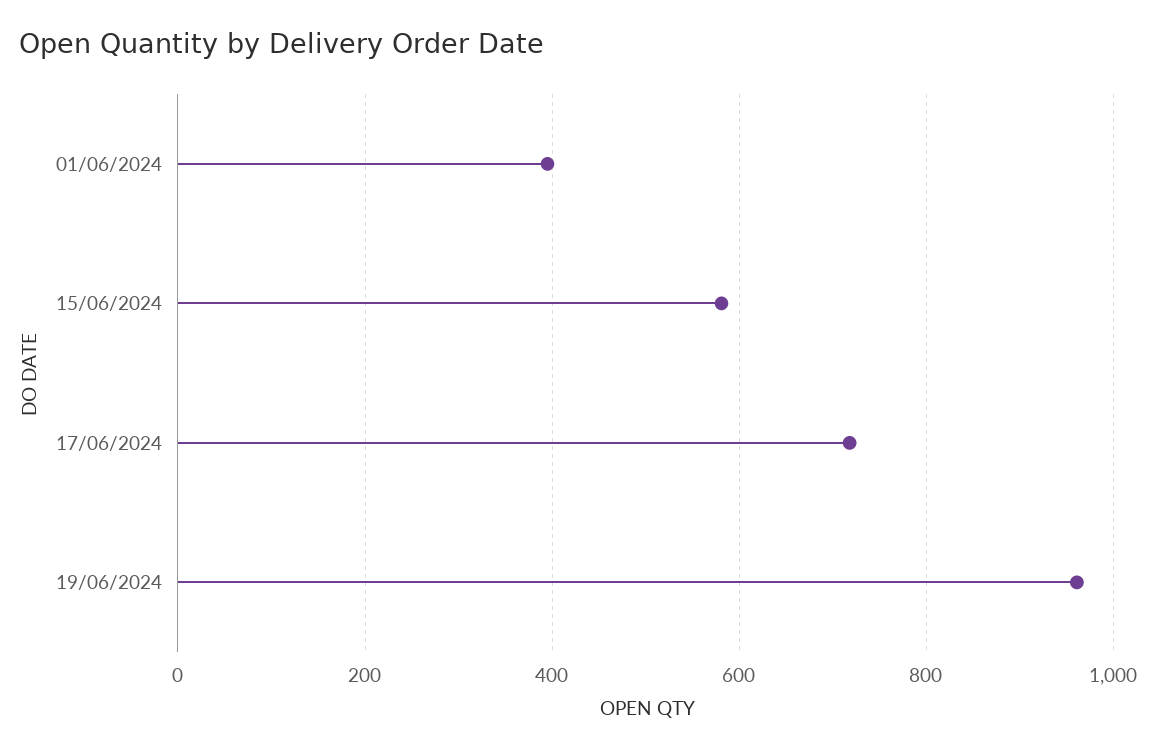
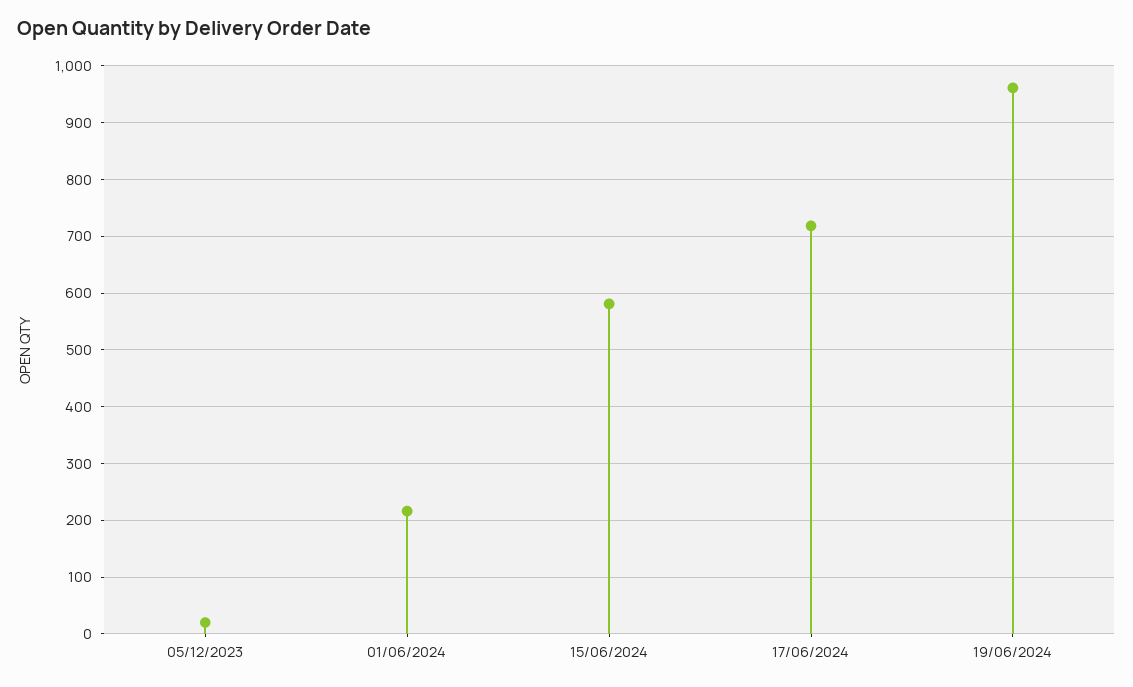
01/06/2024: 400 -> 220
05/12/2023: none -> 20

